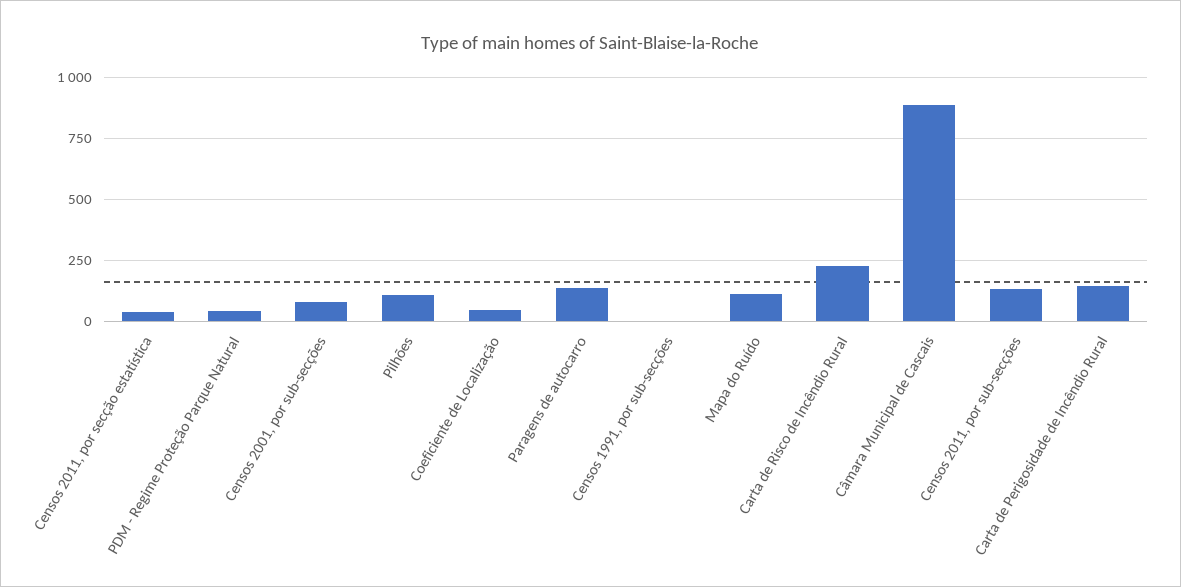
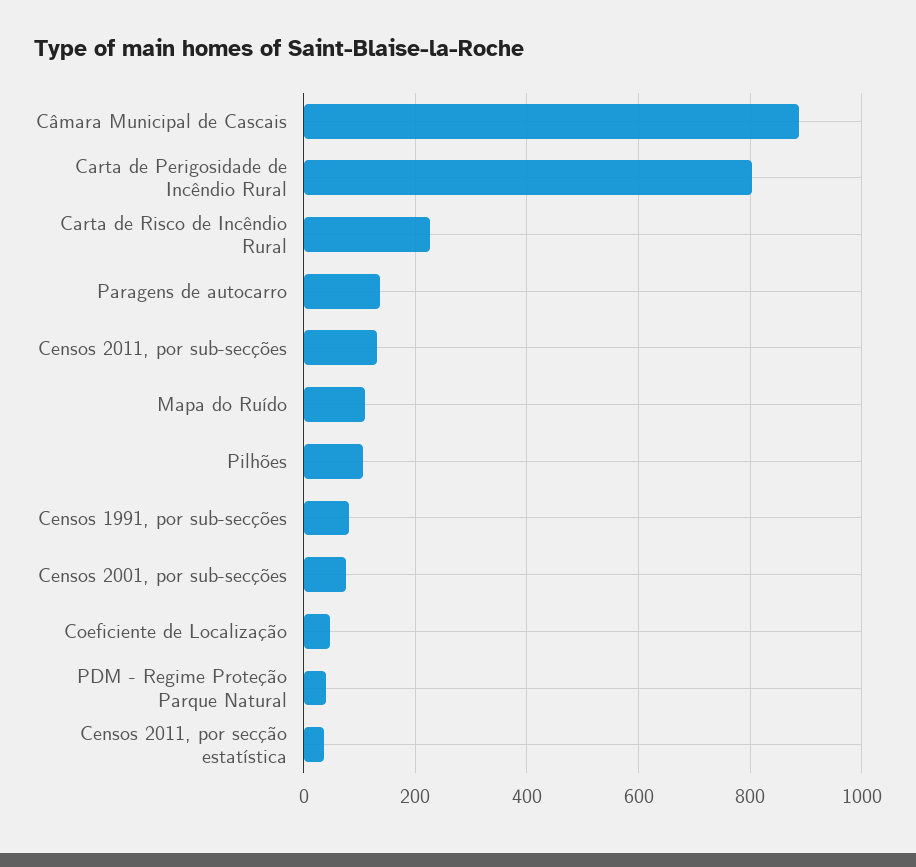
Censos 1991, por sub-secções: 0 -> 80
Carta de Perigosidade de Incêndio Rural: 150 -> 800

